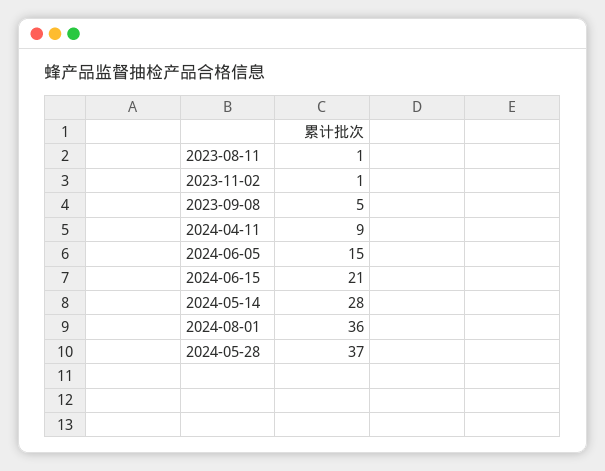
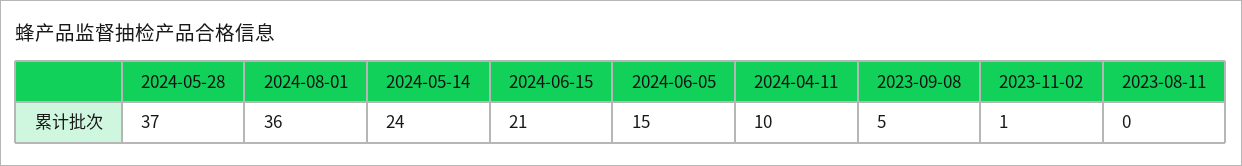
2023-08-11: 1 -> 0
2024-04-11: 9 -> 10
2024-05-14: 28 -> 24

